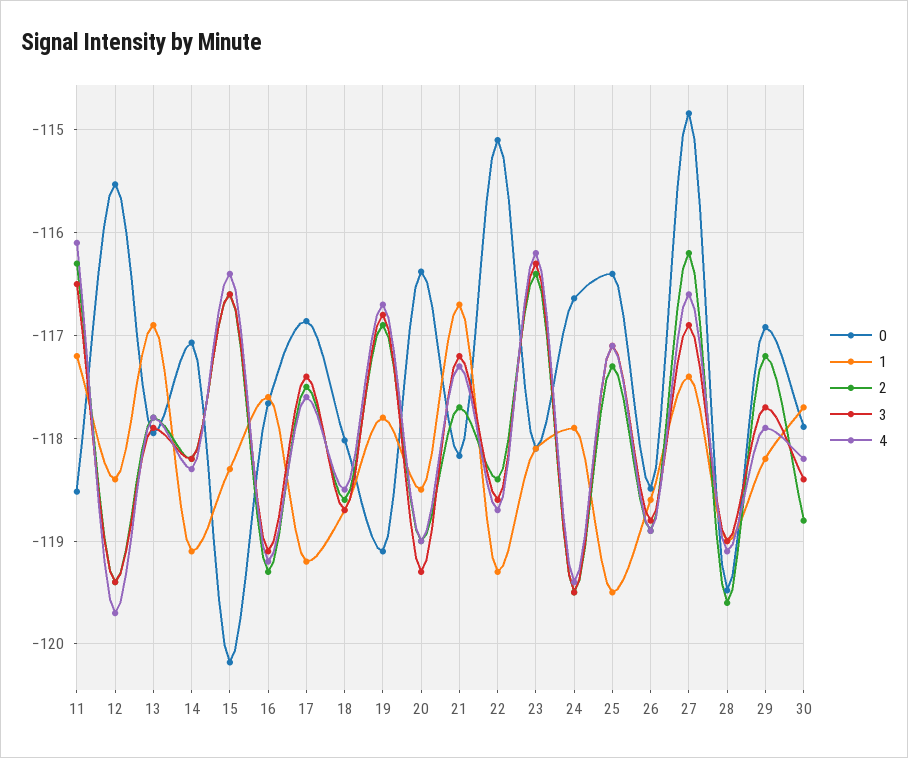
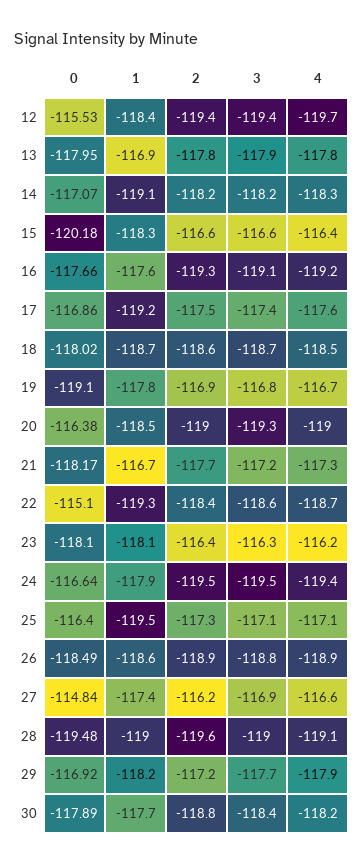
0, 11: -118.5 -> none
1, 11: -117.2 -> none
2, 11: -116.3 -> none
3, 11: -116.5 -> none
4, 11: -116.1 -> none

